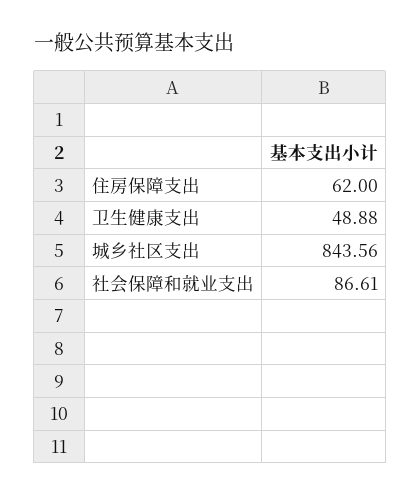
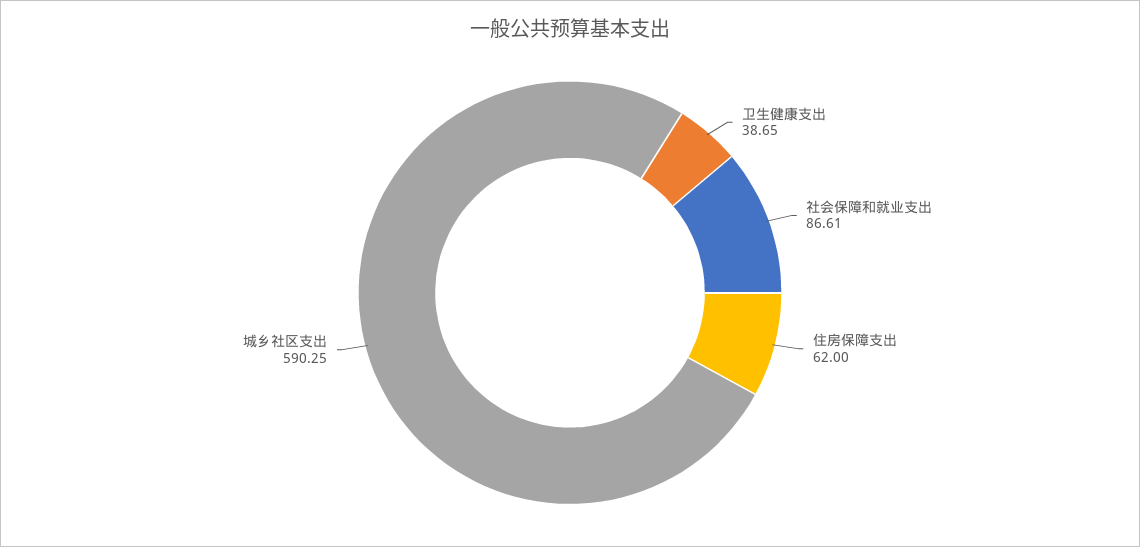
卫生健康支出: 48.88 -> 38.65
城乡社区支出: 843.56 -> 590.25

